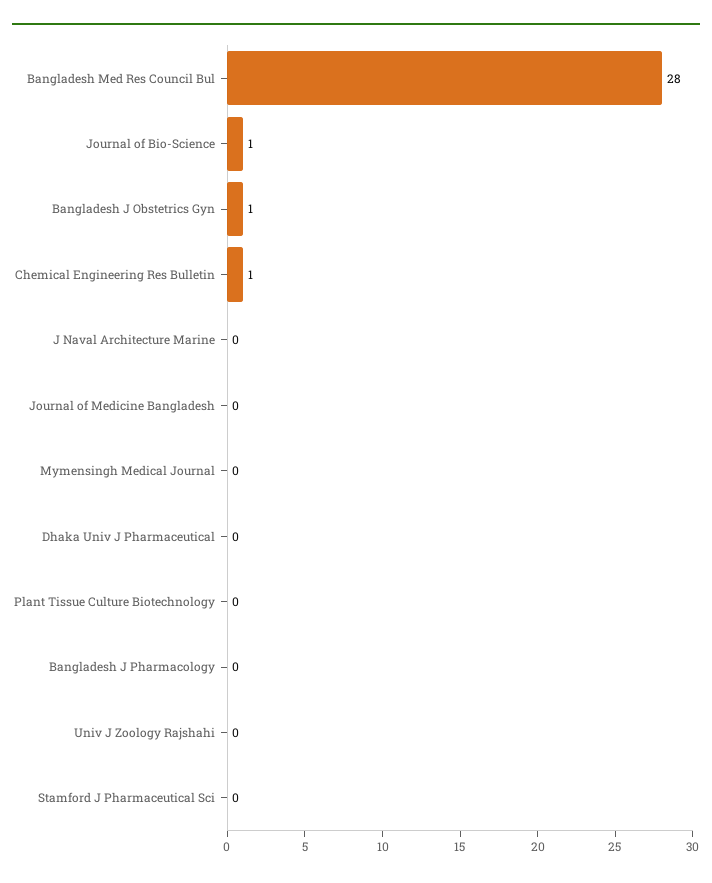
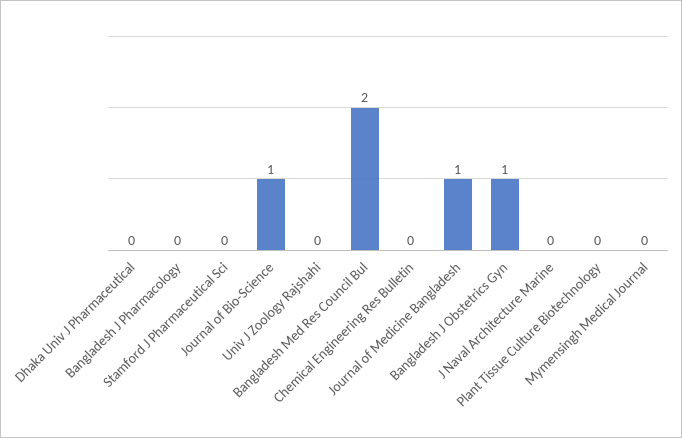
Bangladesh Med Res Council Bul: 28 -> 2
Chemical Engineering Res Bulletin: 1 -> 0
Journal of Medicine Bangladesh: 0 -> 1

